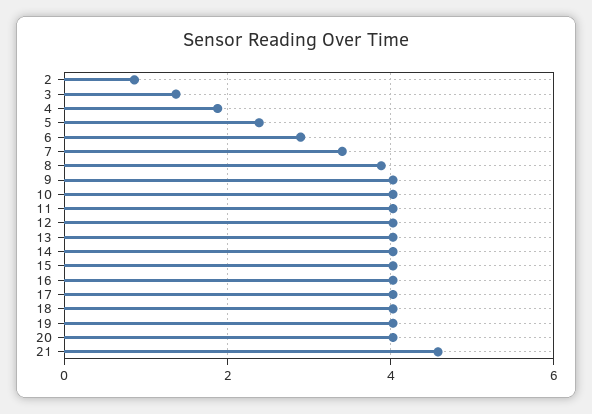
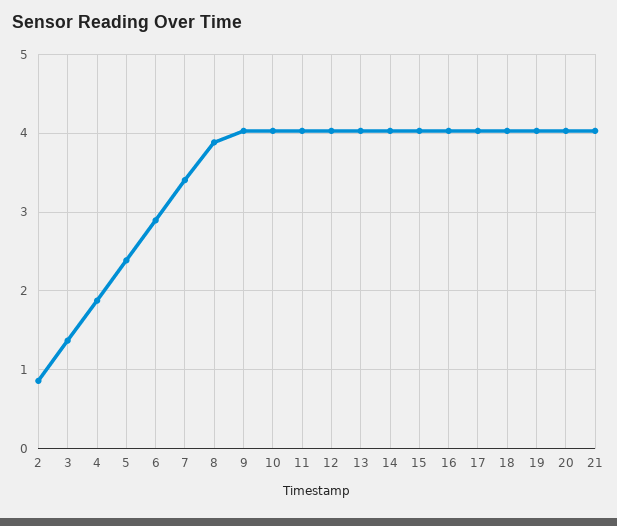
21: 4.6 -> 4

